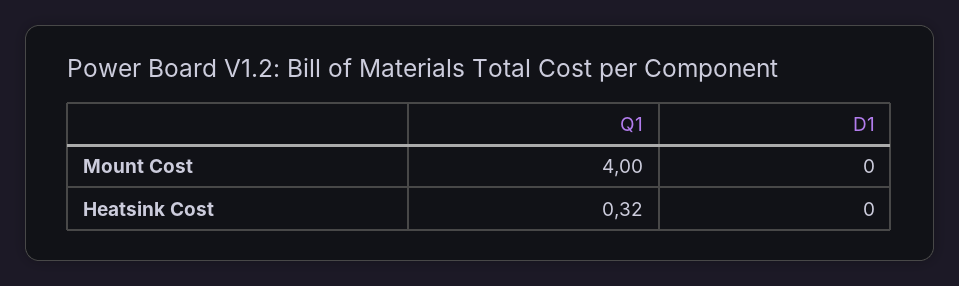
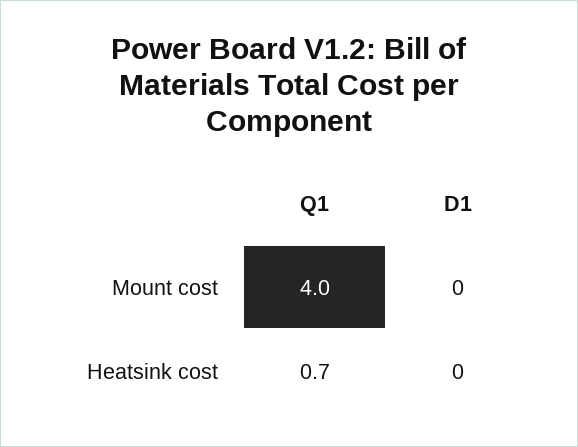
Q1, Heatsink Cost: 0.32 -> 0.7

